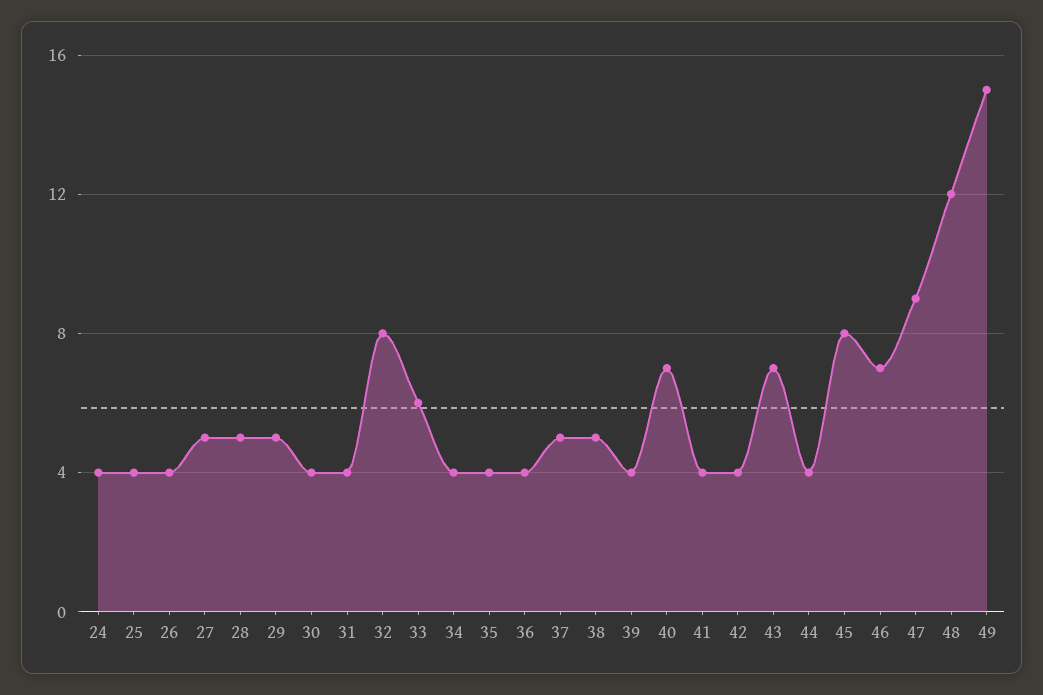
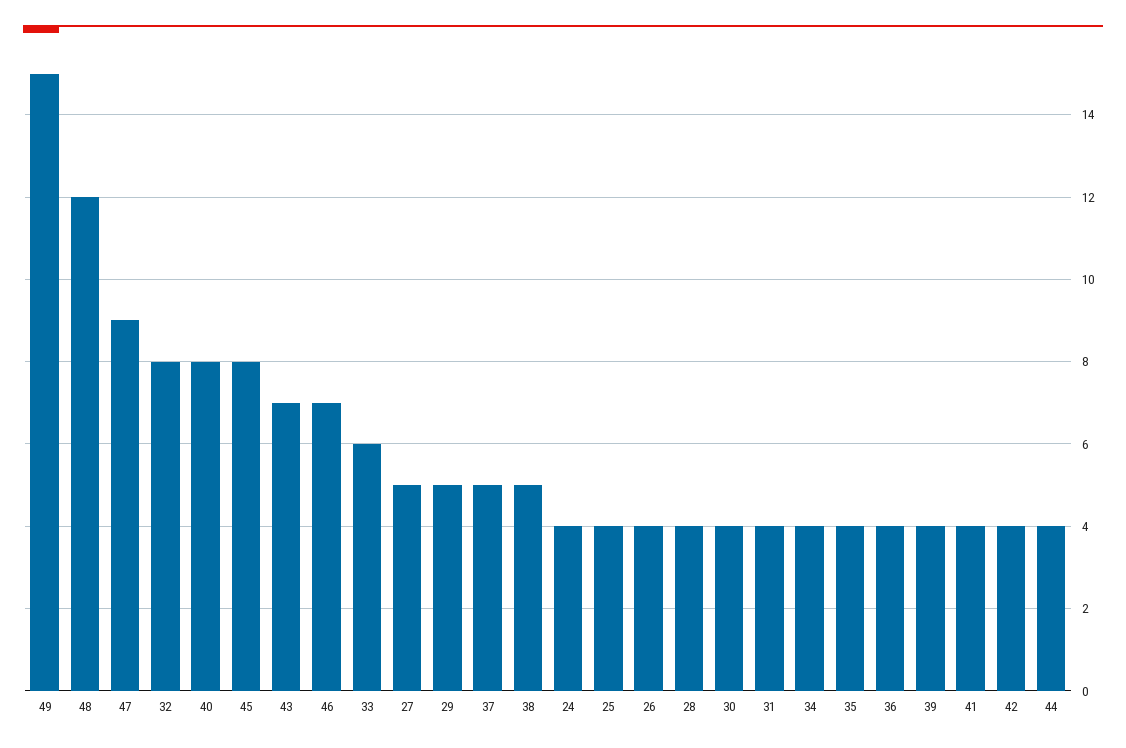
28: 5 -> 4
40: 7 -> 8

